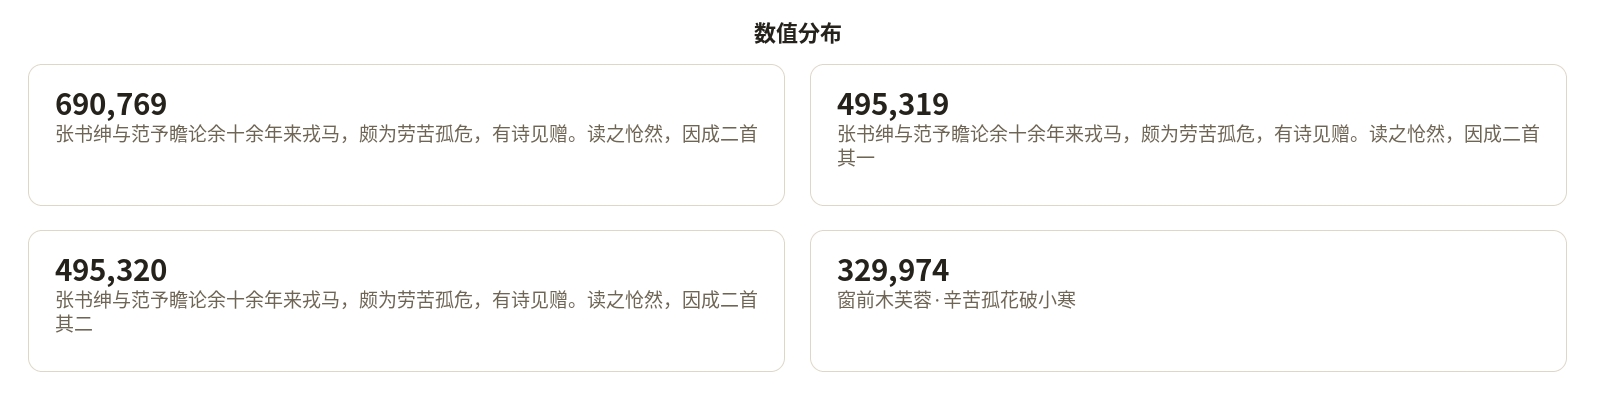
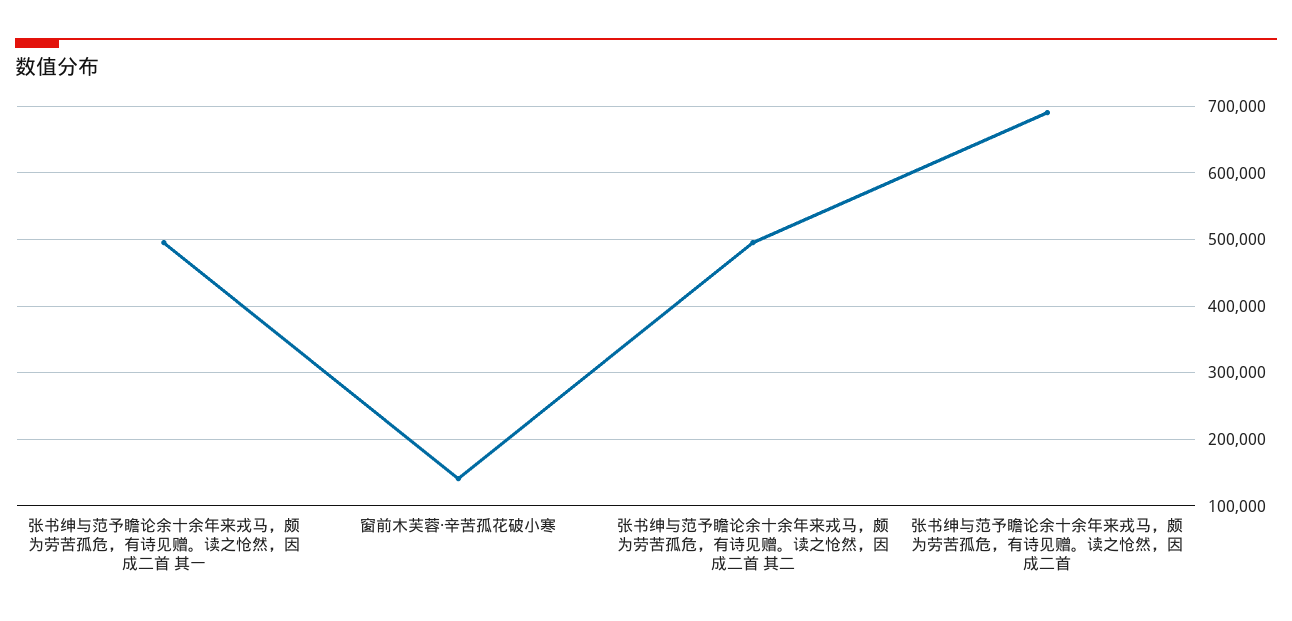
窗前木芙蓉·辛苦孤花破小寒: 329974 -> 140000

